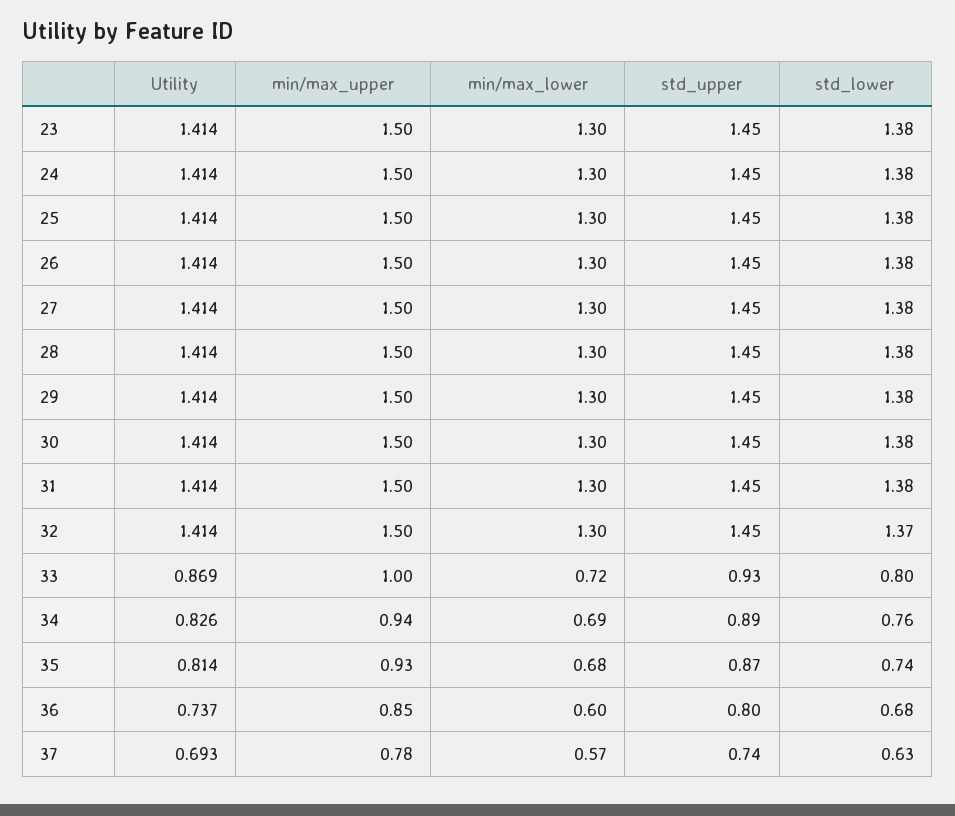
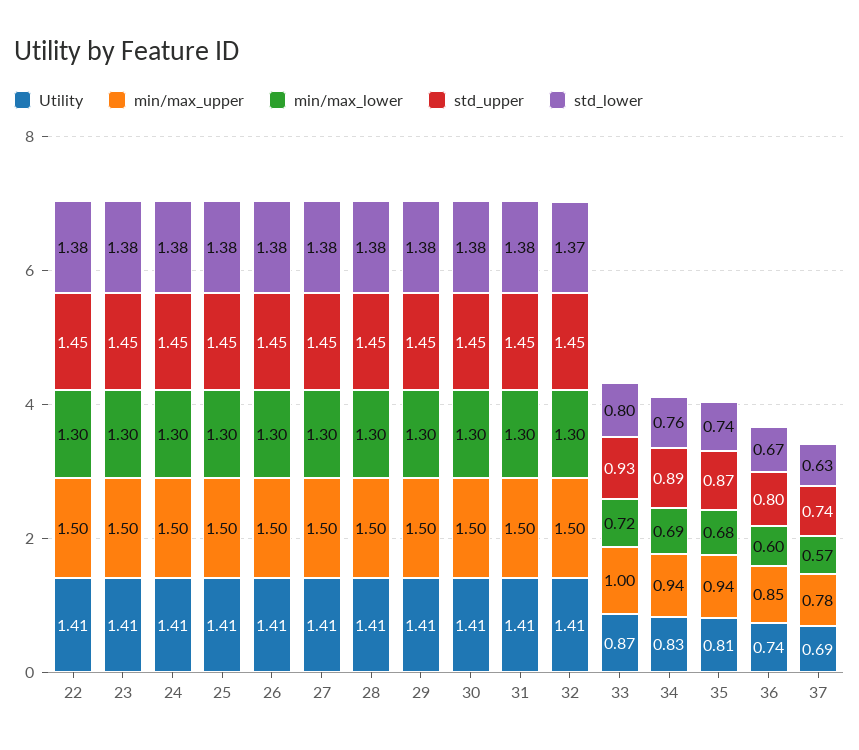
min/max_upper, 35: 0.93 -> 0.94
std_lower, 36: 0.68 -> 0.67
Utility, 22: none -> 1.41
min/max_upper, 22: none -> 1.5
min/max_lower, 22: none -> 1.3
std_upper, 22: none -> 1.45
std_lower, 22: none -> 1.38

